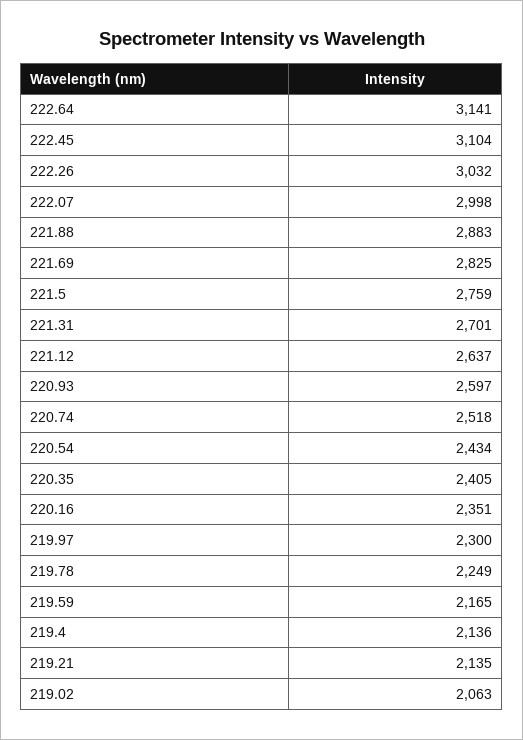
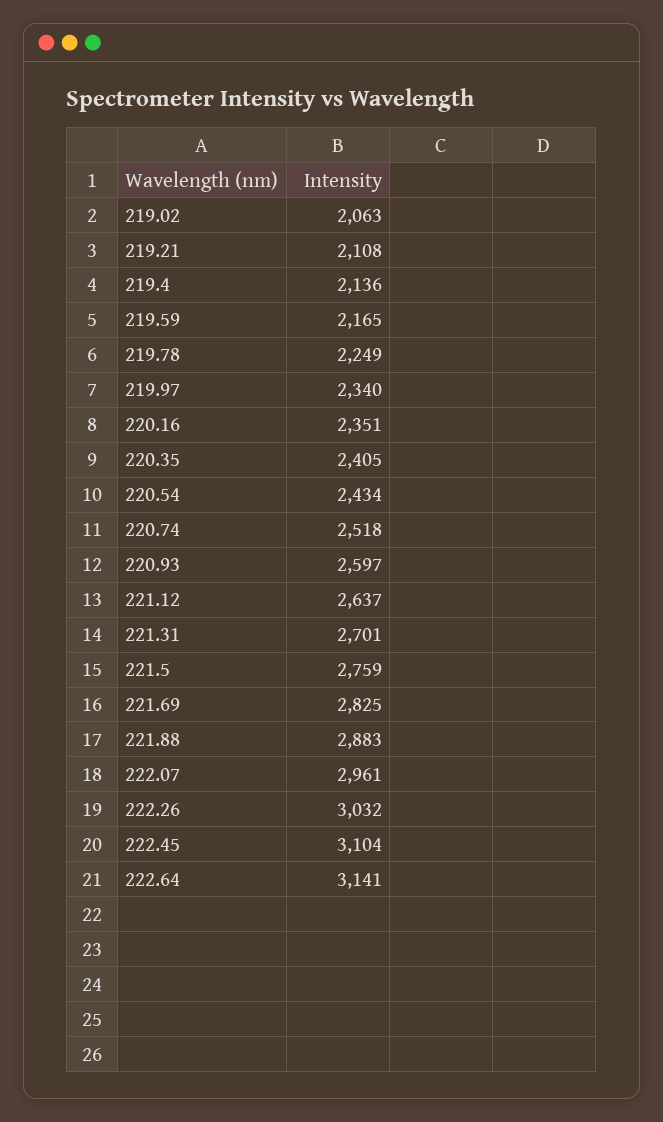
222.07: 2998 -> 2961
219.97: 2300 -> 2340
219.21: 2135 -> 2108

